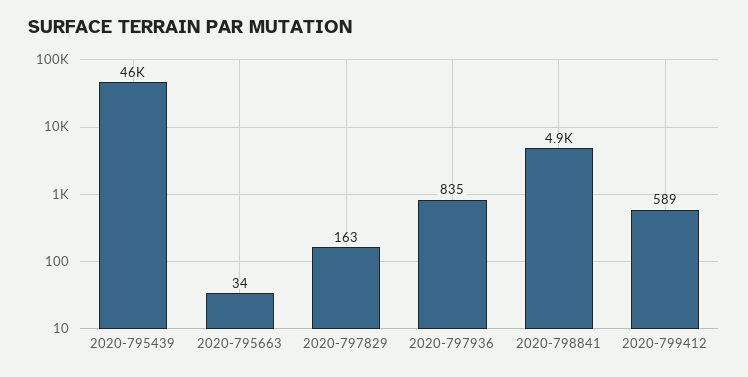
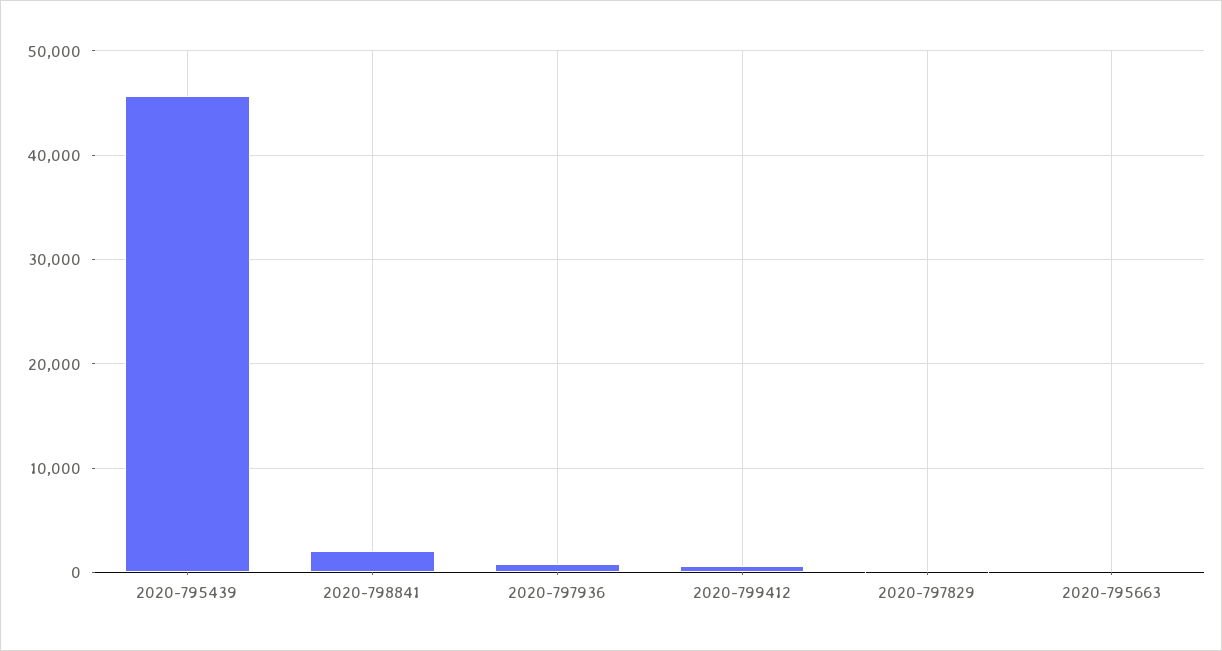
2020-798841: 4900 -> 2000

